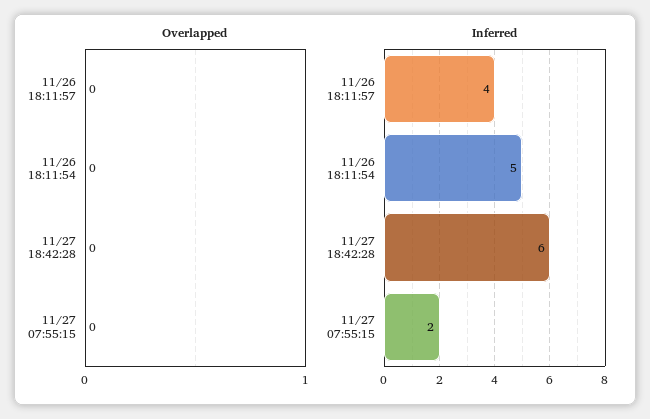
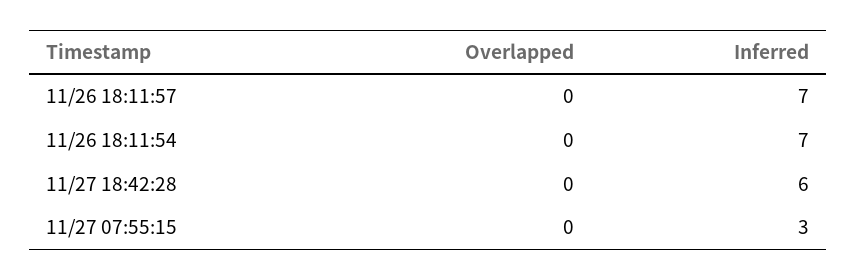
Inferred, 11/26 18:11:57: 4 -> 7
Inferred, 11/26 18:11:54: 5 -> 7
Inferred, 11/27 07:55:15: 2 -> 3

